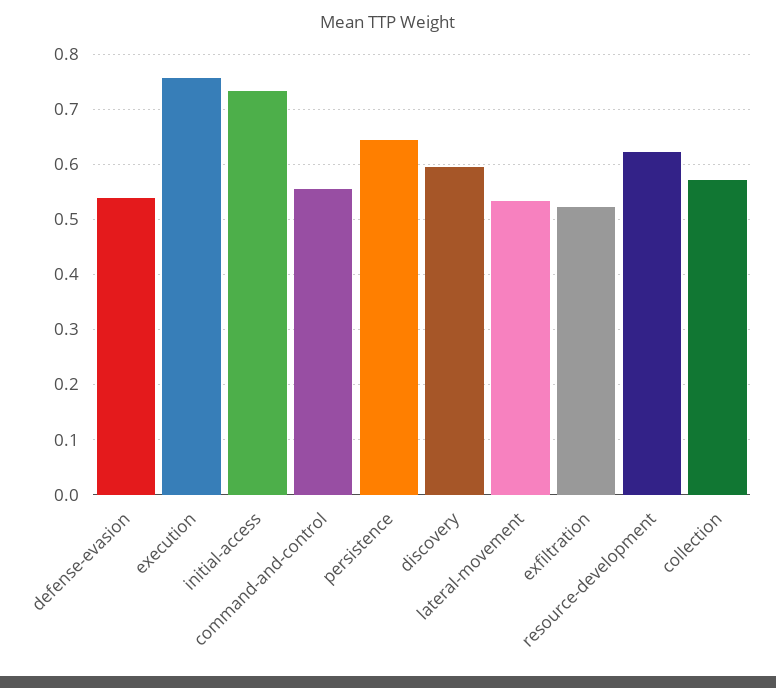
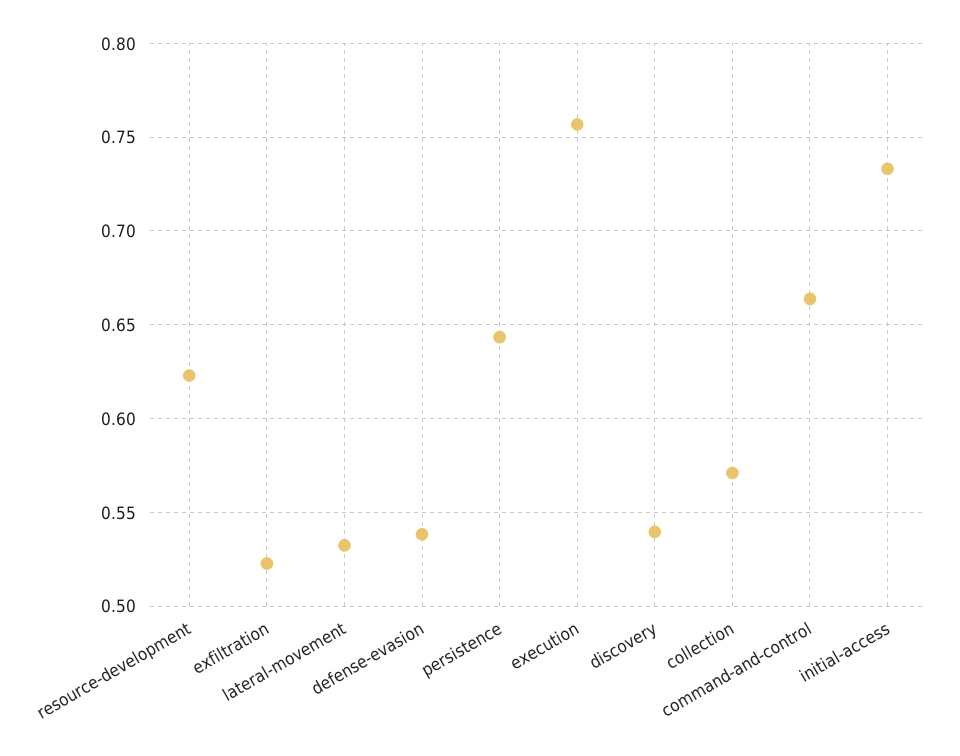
command-and-control: 0.56 -> 0.665
discovery: 0.6 -> 0.54

